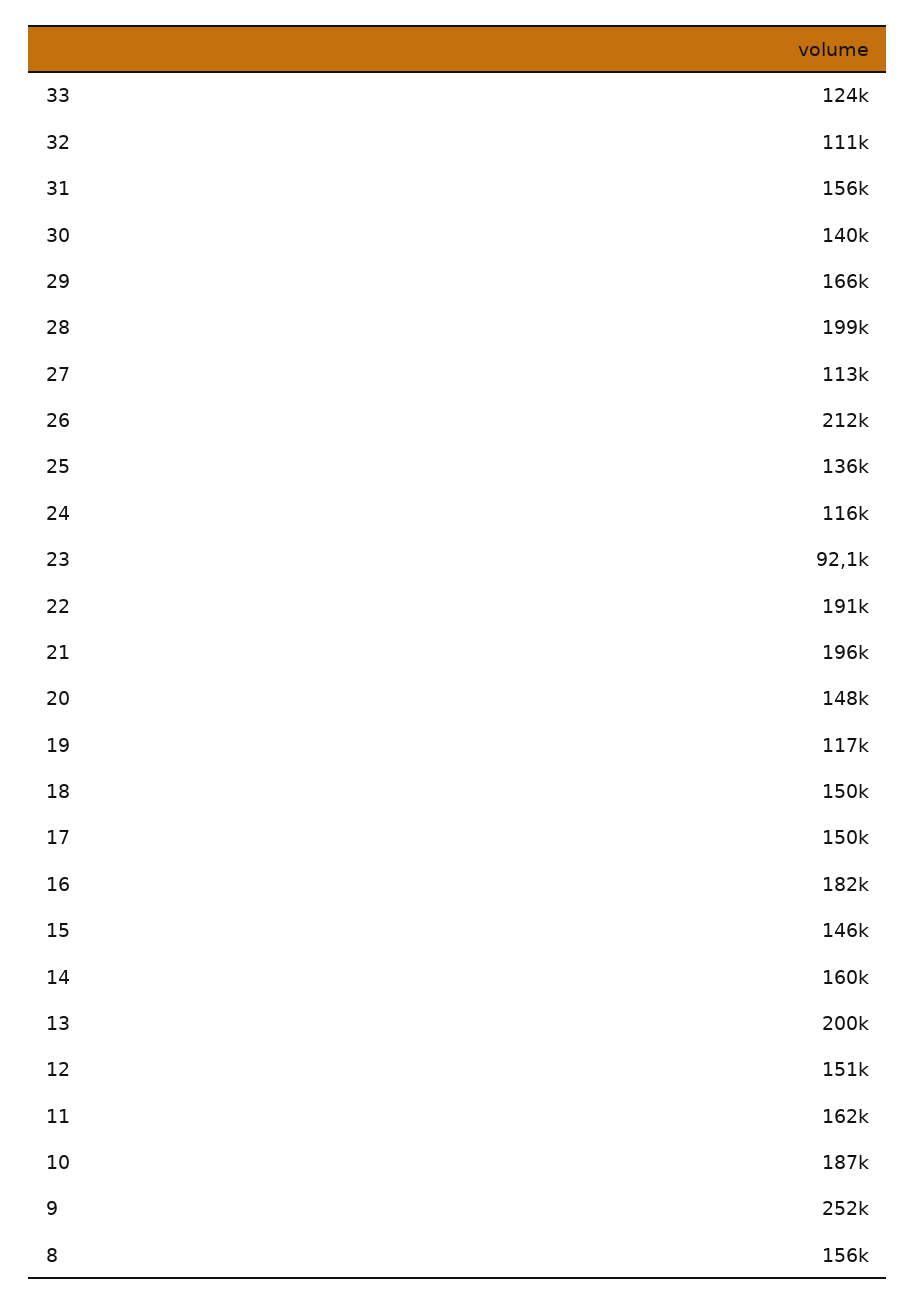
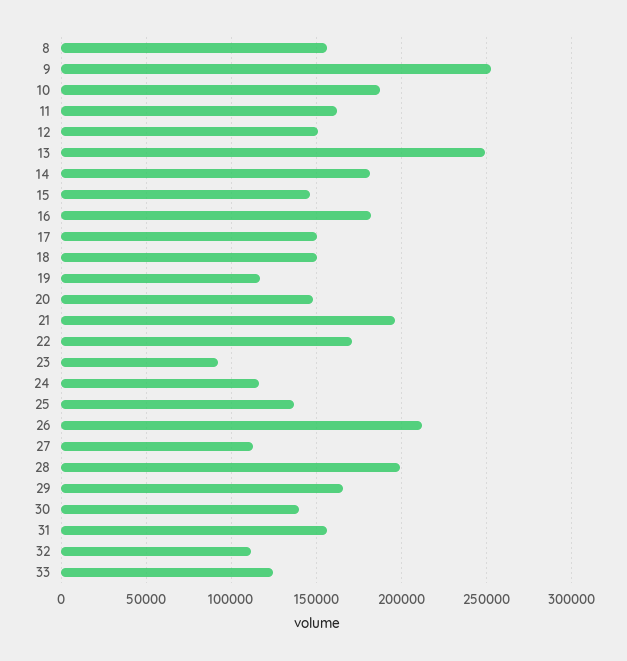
22: 191000 -> 170000
14: 160000 -> 180000
13: 200000 -> 250000

